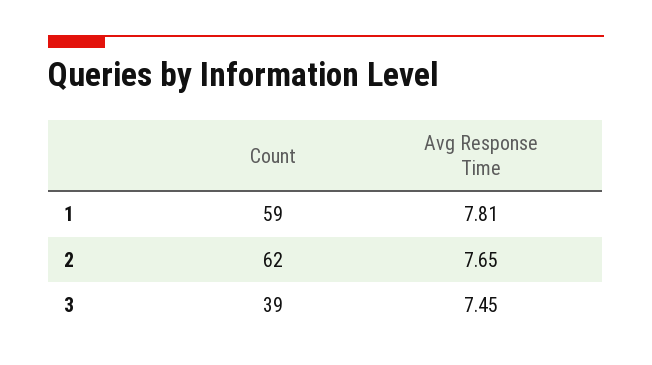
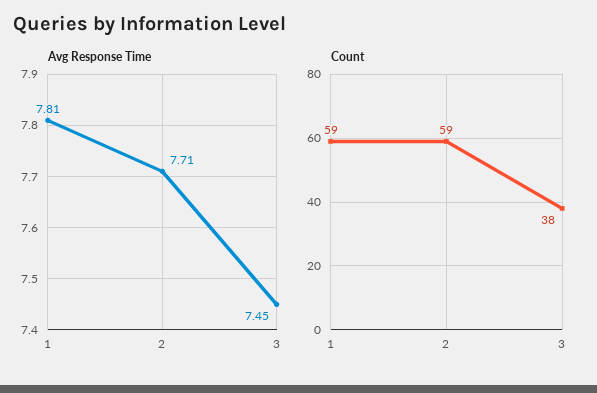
Count, 2: 62 -> 59
Avg Response Time, 2: 7.65 -> 7.71
Count, 3: 39 -> 38

